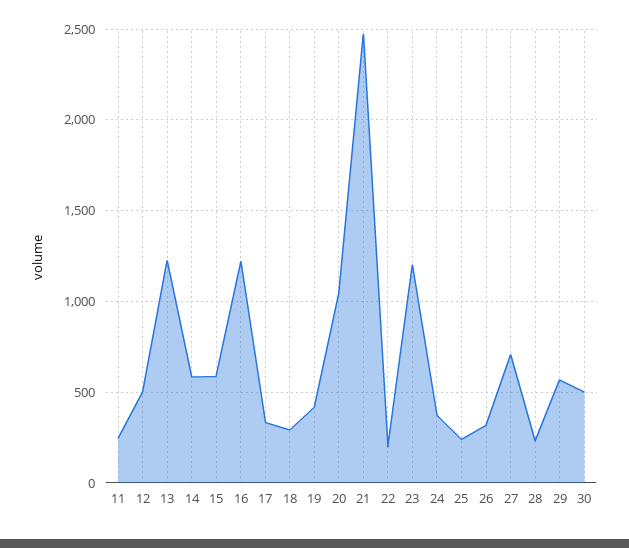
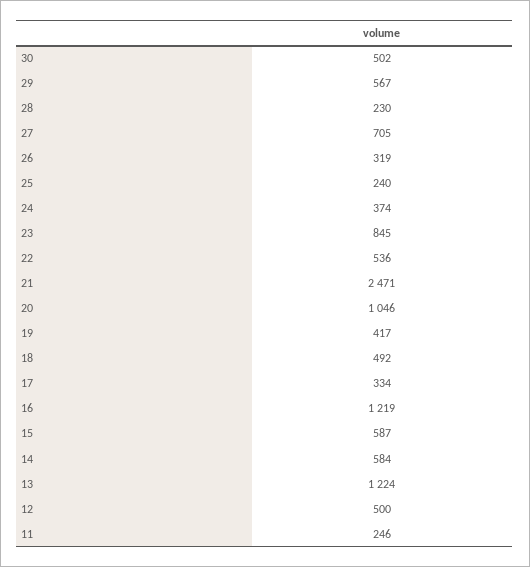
18: 300 -> 492
22: 200 -> 536
23: 1200 -> 845

